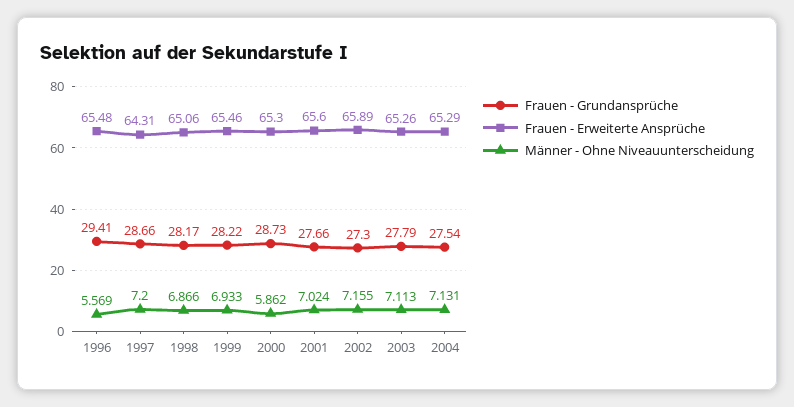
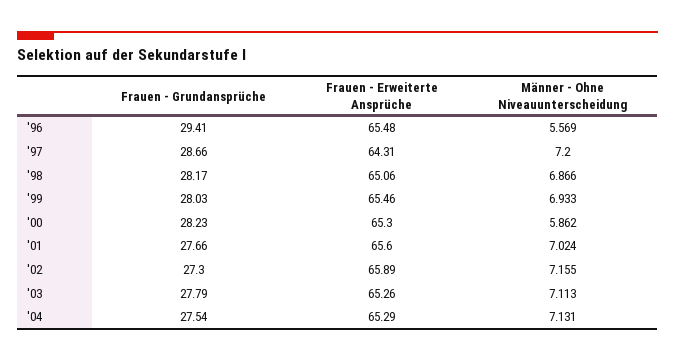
Frauen - Grundansprüche, 1999: 28.22 -> 28.03
Frauen - Grundansprüche, 2000: 28.73 -> 28.23

